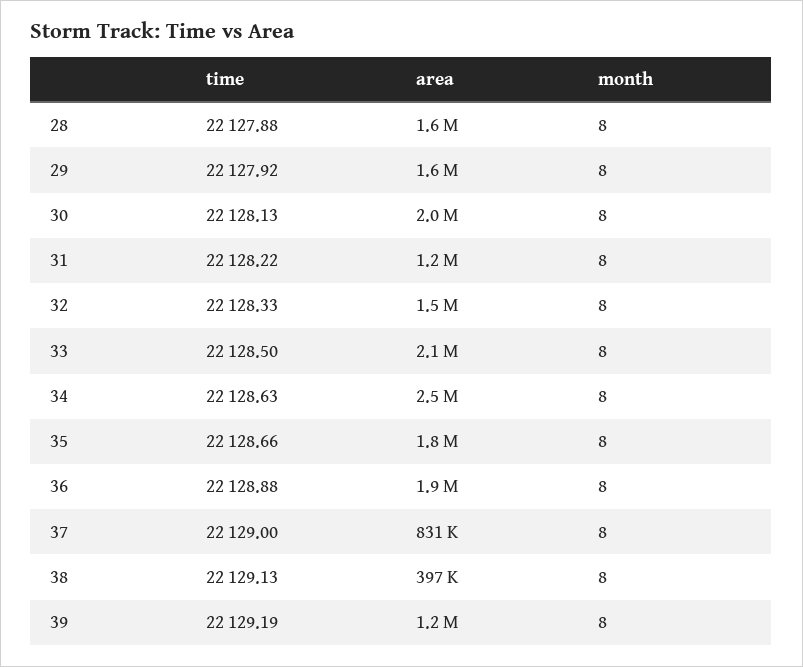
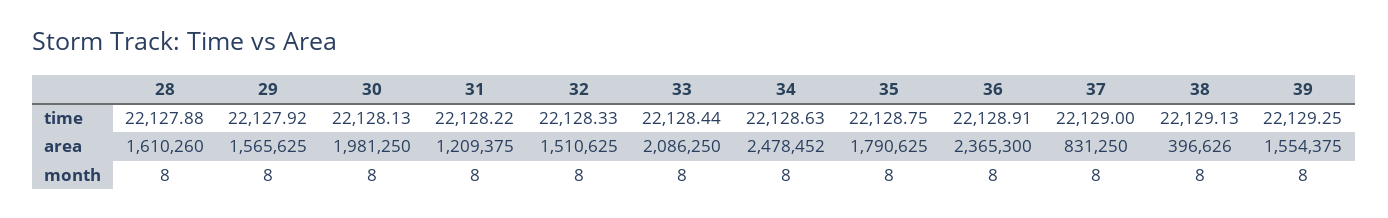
time, 33: 22128.5 -> 22128.44
time, 35: 22128.66 -> 22128.75
time, 36: 22128.88 -> 22128.91
area, 36: 1900000 -> 2365300
time, 39: 22129.19 -> 22129.25
area, 39: 1200000 -> 1554375

